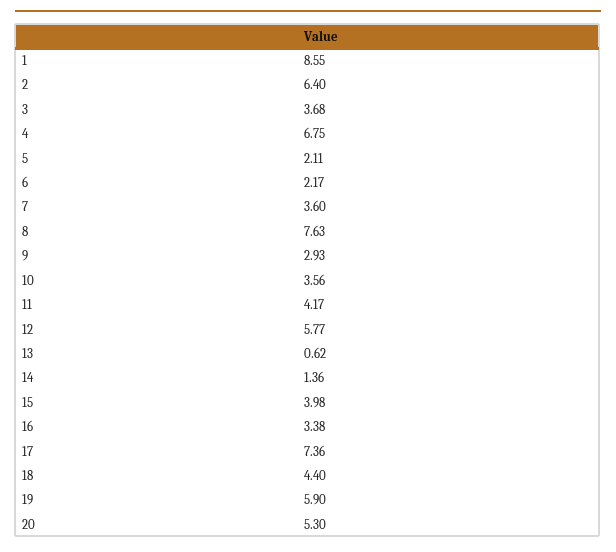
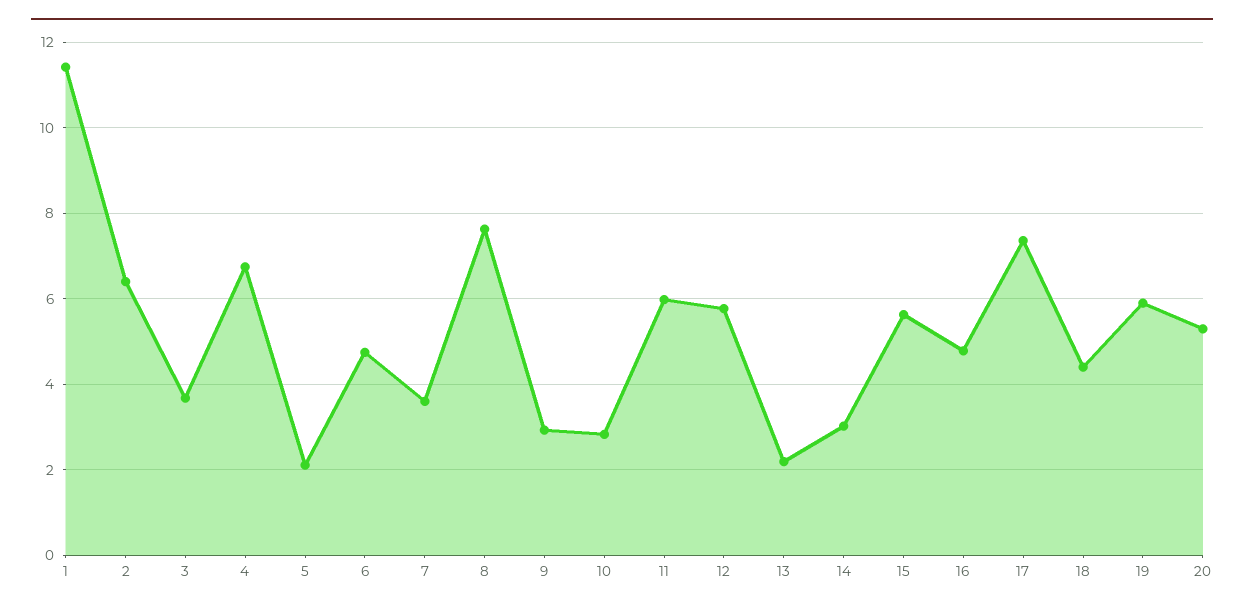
1: 8.55 -> 11.4
6: 2.17 -> 4.8
10: 3.56 -> 2.8
11: 4.17 -> 6
13: 0.62 -> 2.2
14: 1.36 -> 3
15: 3.98 -> 5.6
16: 3.38 -> 4.8

